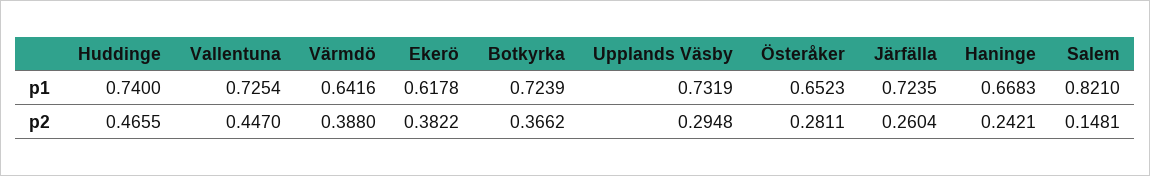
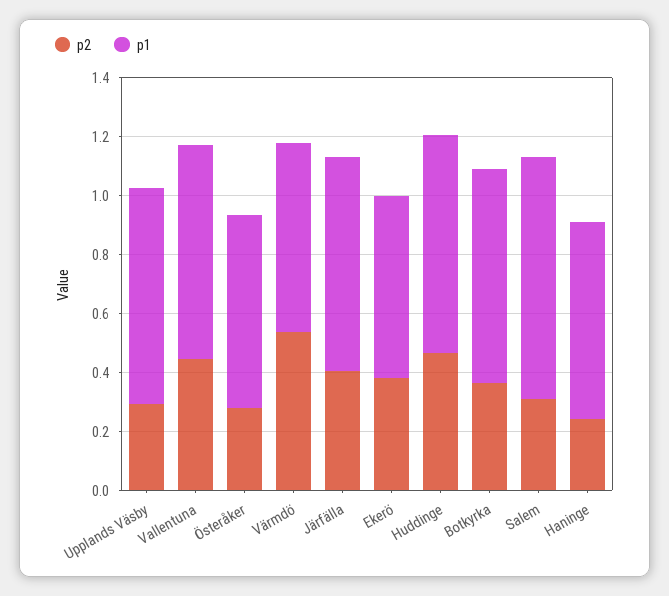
p2, Värmdö: 0.388 -> 0.55
p2, Järfälla: 0.2604 -> 0.4
p2, Salem: 0.1481 -> 0.3

